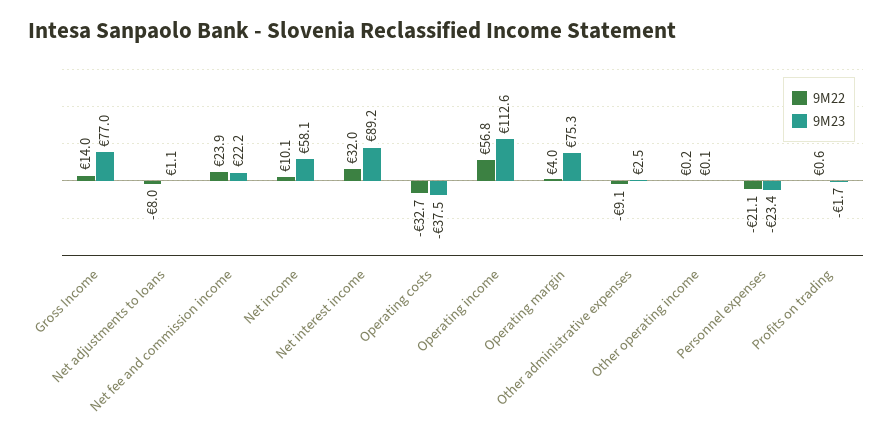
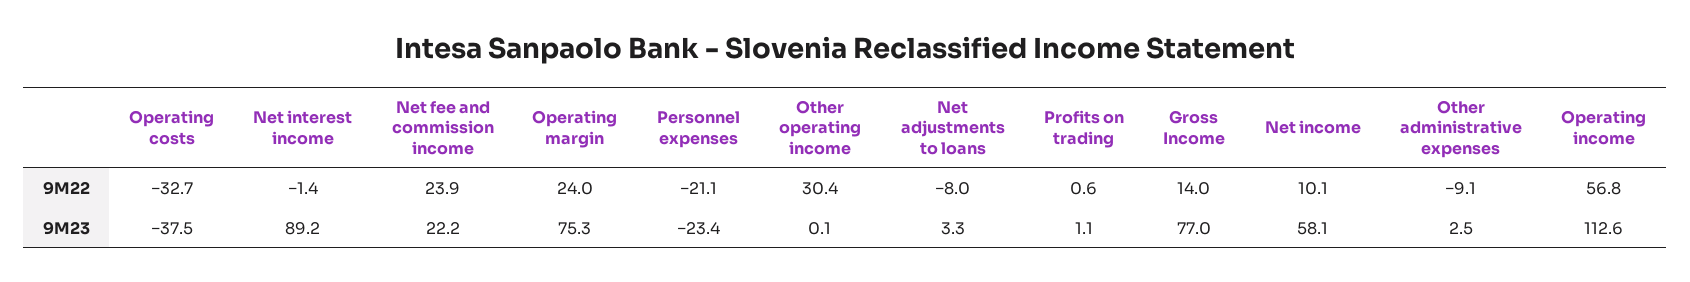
9M23, Net adjustments to loans: 1.1 -> 3.3
9M22, Net interest income: 32 -> -1.4
9M22, Operating margin: 4 -> 24
9M22, Other operating income: 0.2 -> 30.4
9M23, Profits on trading: -1.7 -> 1.1

